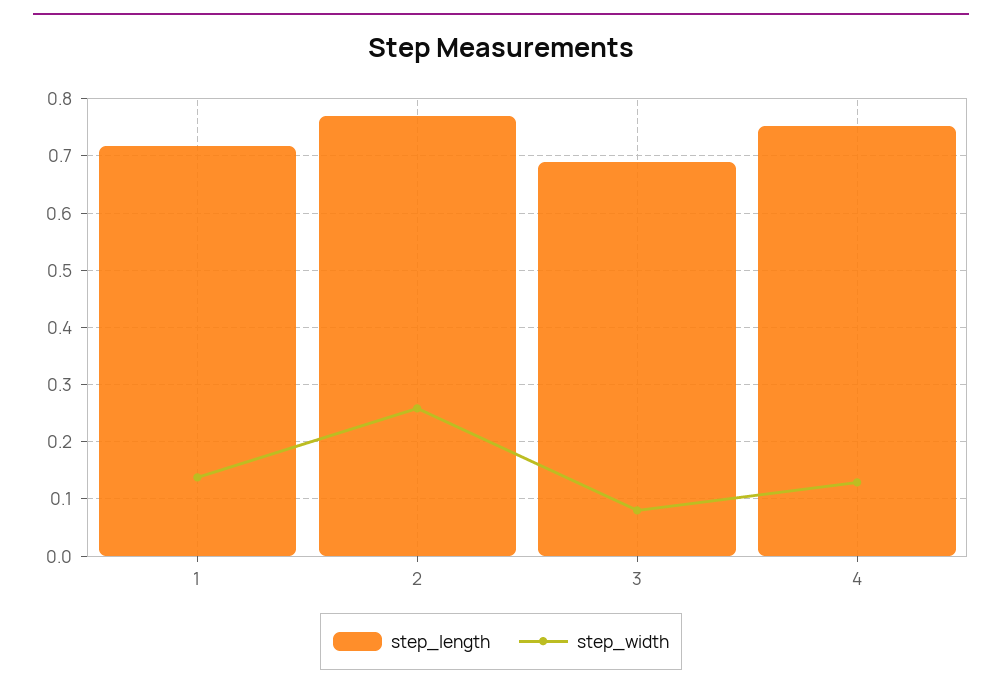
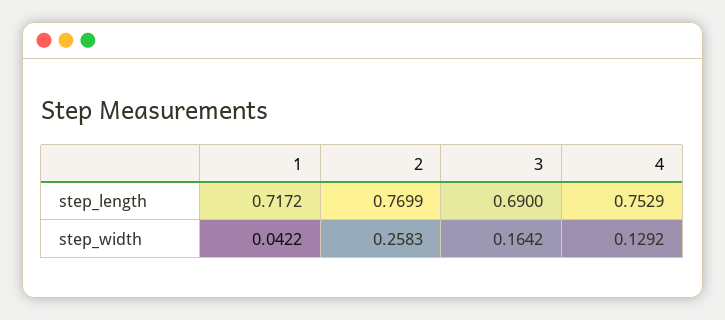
step_width, 1: 0.14 -> 0.0422
step_width, 3: 0.08 -> 0.1642

